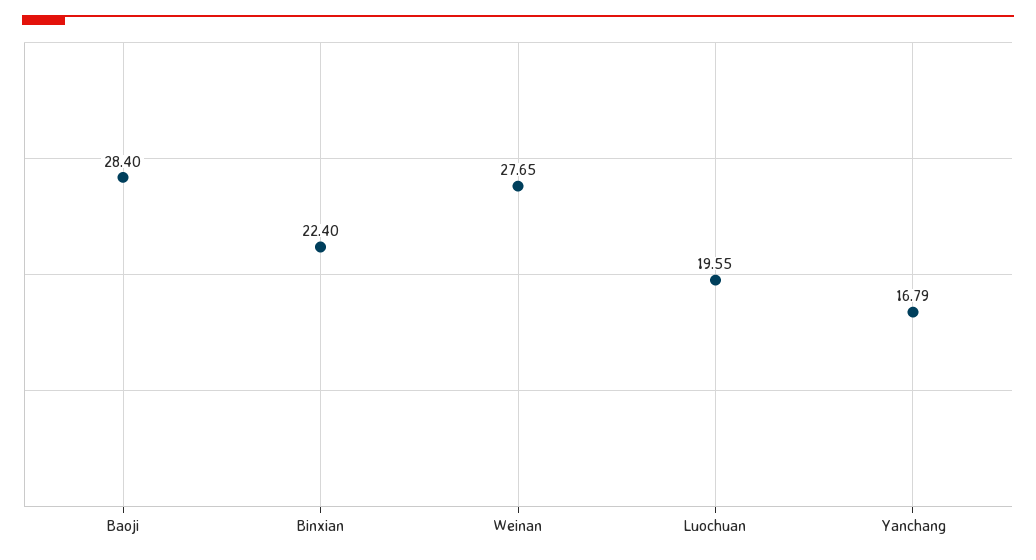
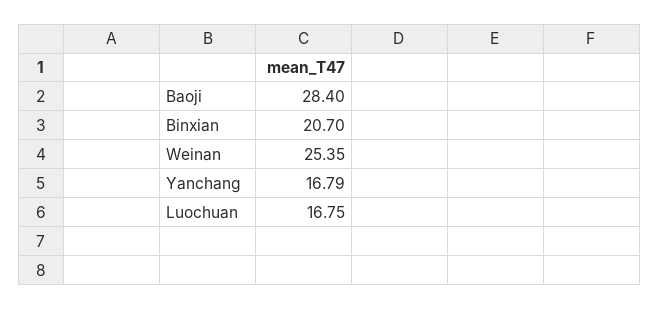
Binxian: 22.4 -> 20.7
Weinan: 27.65 -> 25.35
Luochuan: 19.55 -> 16.75

